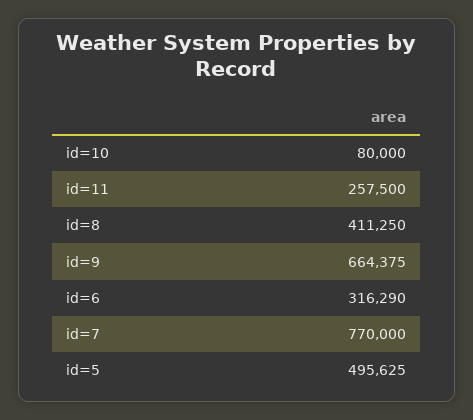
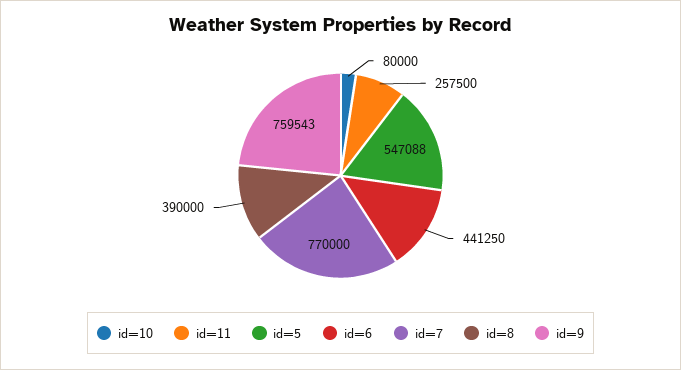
id=8: 411250 -> 390000
id=9: 664375 -> 759543
id=6: 316290 -> 441250
id=5: 495625 -> 547088

